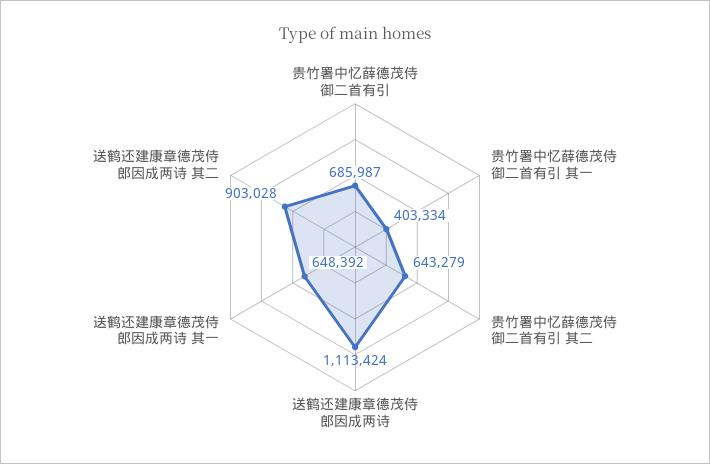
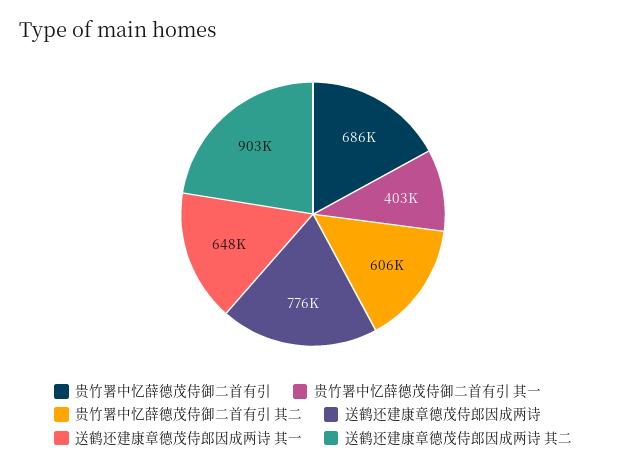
贵竹署中忆薛德茂侍御二首有引 其二: 643279 -> 606000
送鹤还建康章德茂侍郎因成两诗: 1113424 -> 776000

